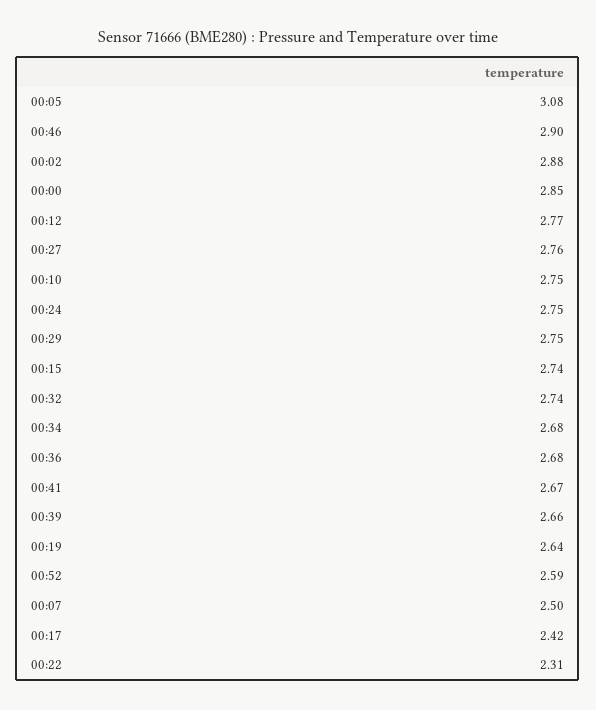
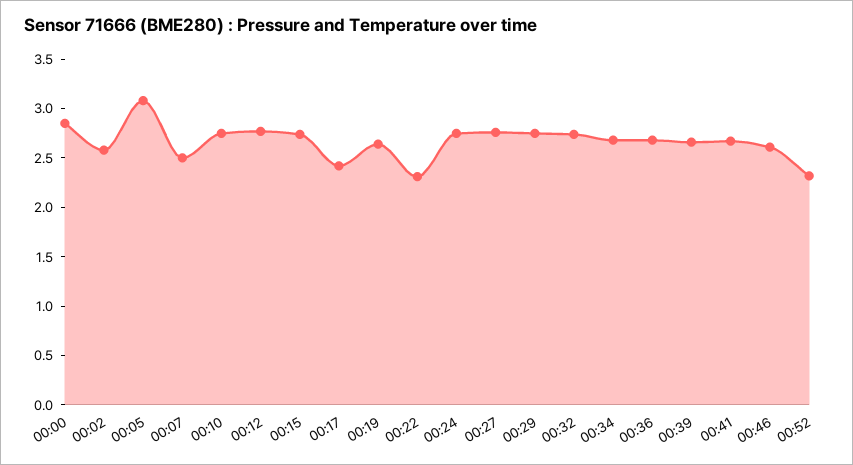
00:46: 2.9 -> 2.6
00:02: 2.88 -> 2.6
00:52: 2.59 -> 2.3

